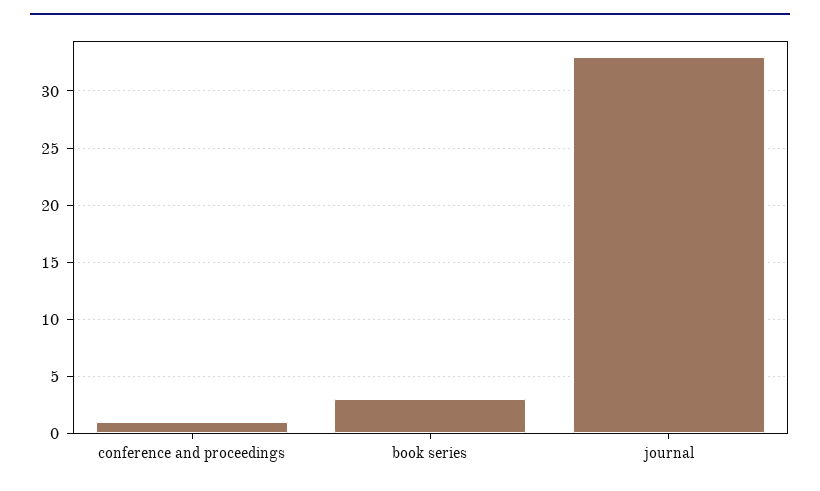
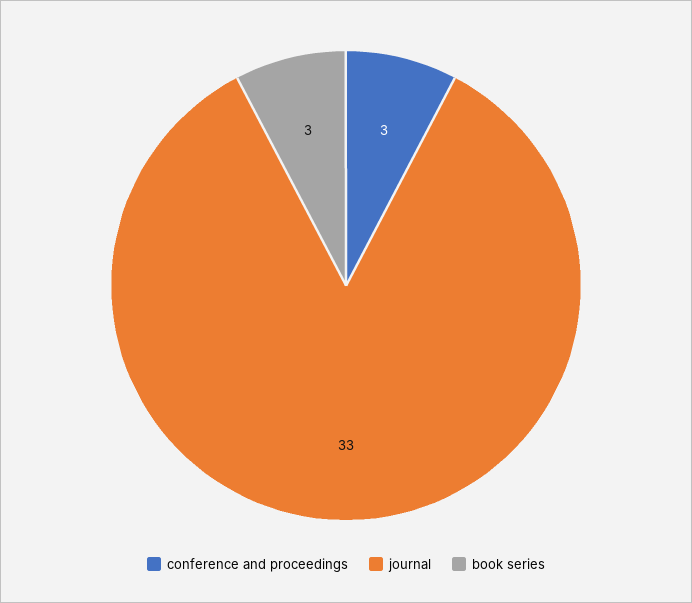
conference and proceedings: 1 -> 3

